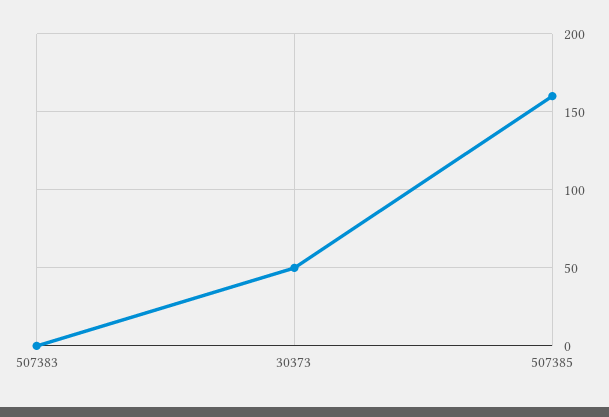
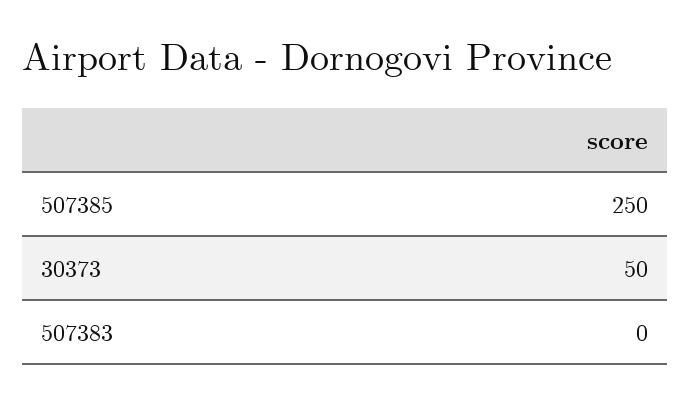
507385: 160 -> 250

